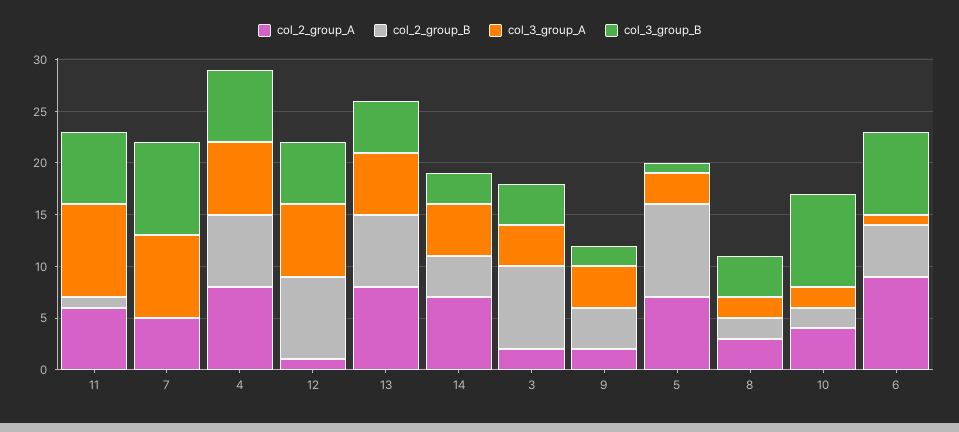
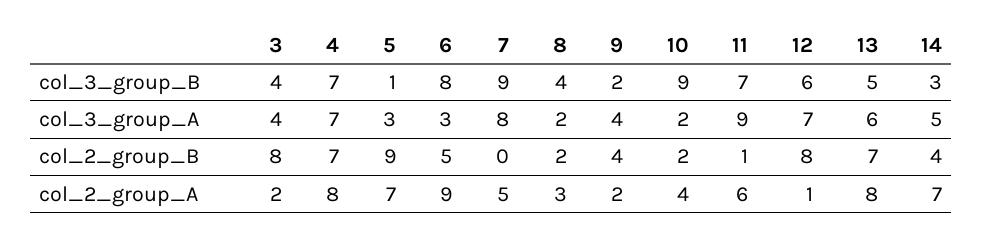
col_3_group_A, 6: 1 -> 3

